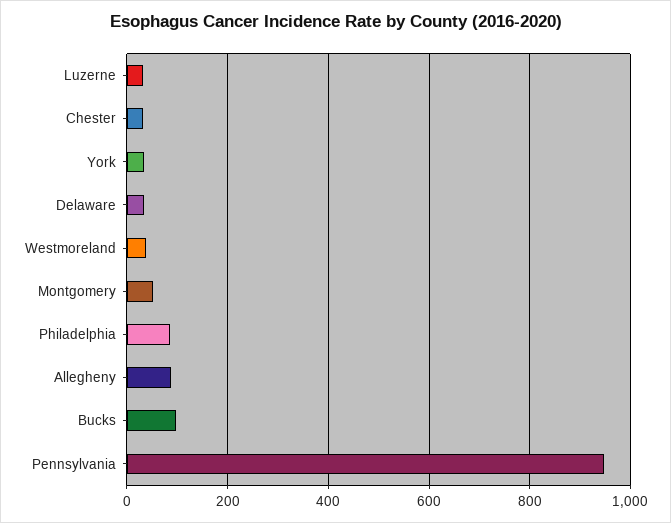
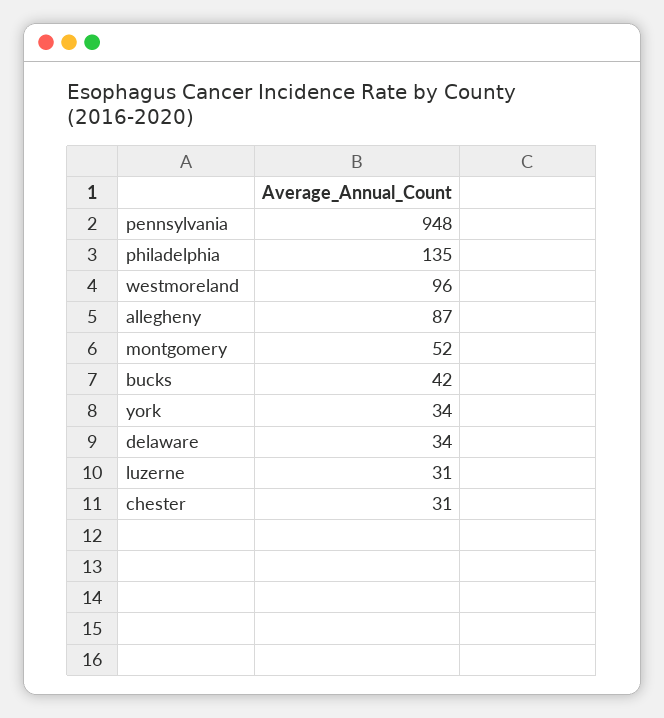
Westmoreland: 40 -> 96
Philadelphia: 80 -> 135
Bucks: 100 -> 42

